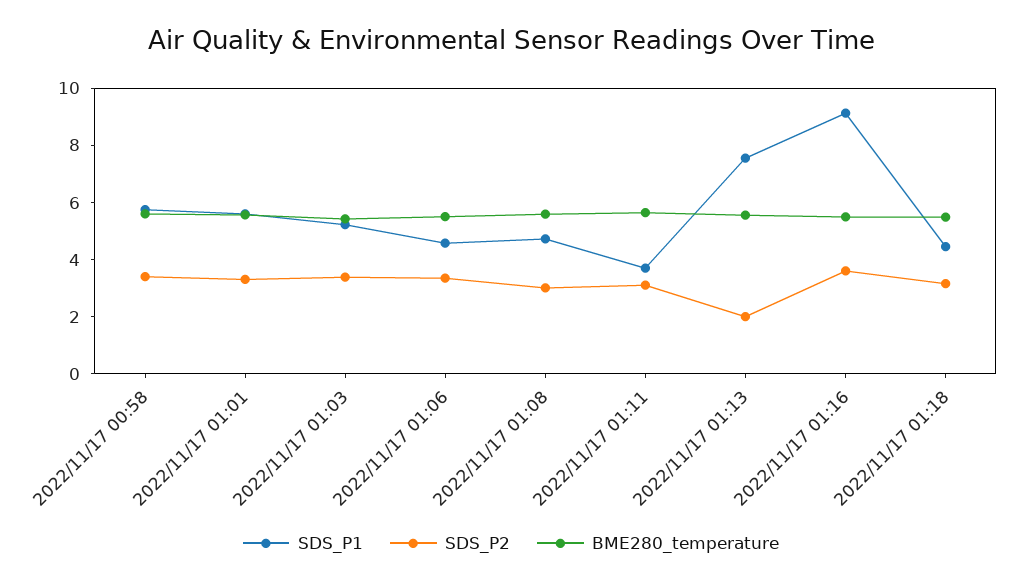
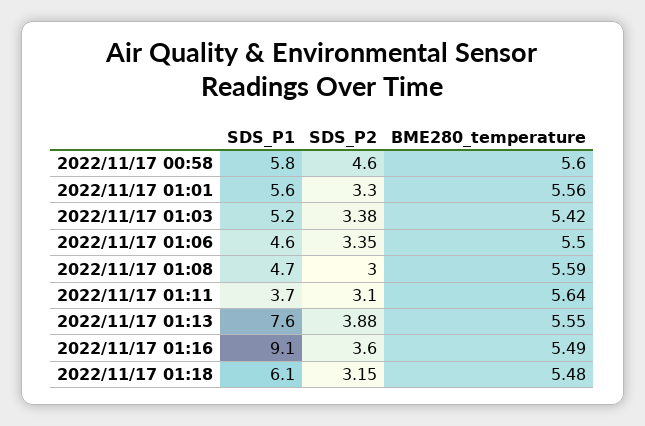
SDS_P2, 2022/11/17 00:58: 3.5 -> 4.6
SDS_P2, 2022/11/17 01:13: 2 -> 3.88
SDS_P1, 2022/11/17 01:18: 4.5 -> 6.1

